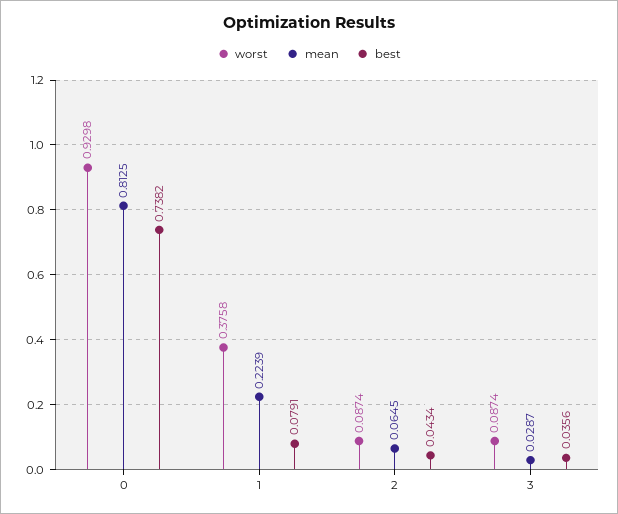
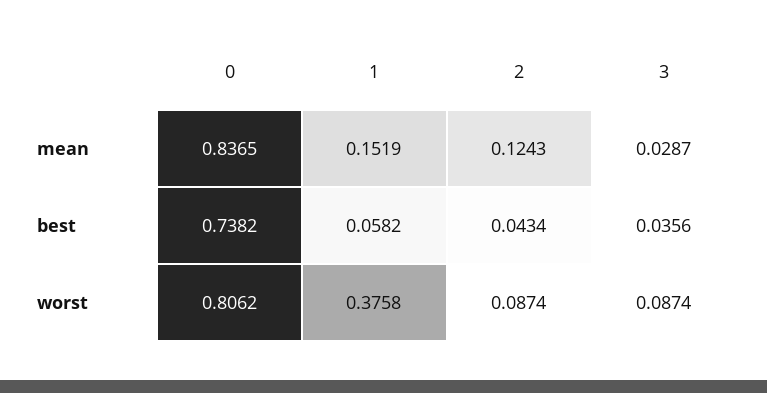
worst, 0: 0.9298 -> 0.8062
mean, 0: 0.8125 -> 0.8365
mean, 1: 0.2239 -> 0.1519
best, 1: 0.0791 -> 0.0582
mean, 2: 0.0645 -> 0.1243

